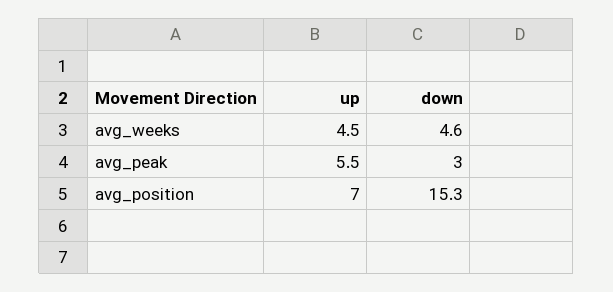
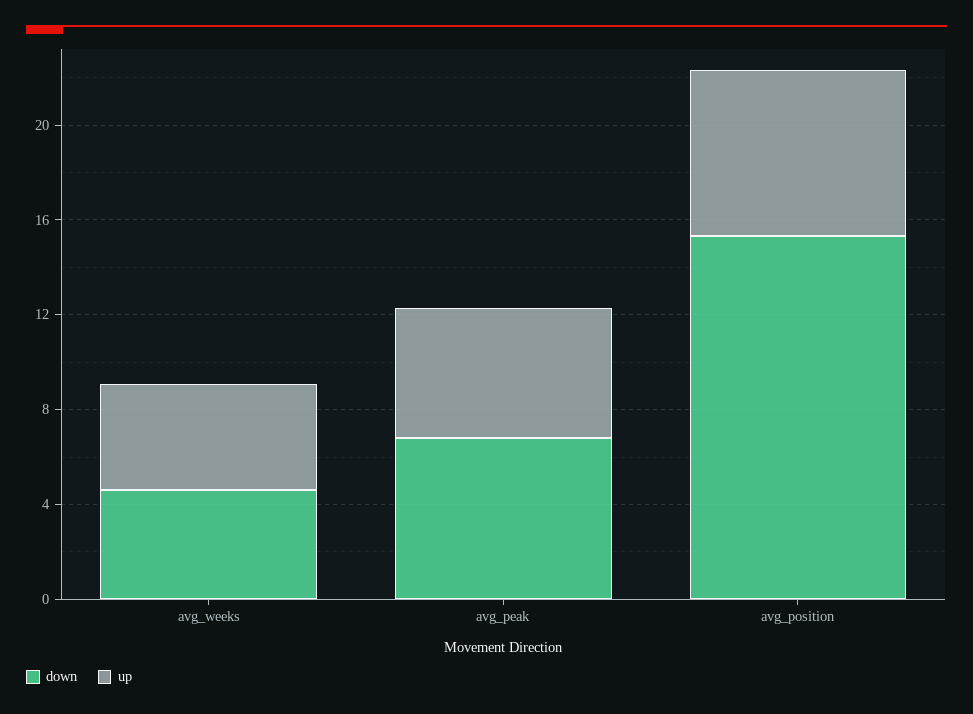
down, avg_peak: 3 -> 7

